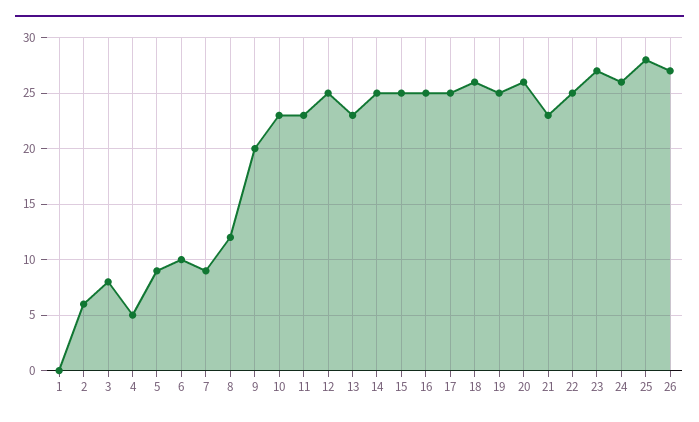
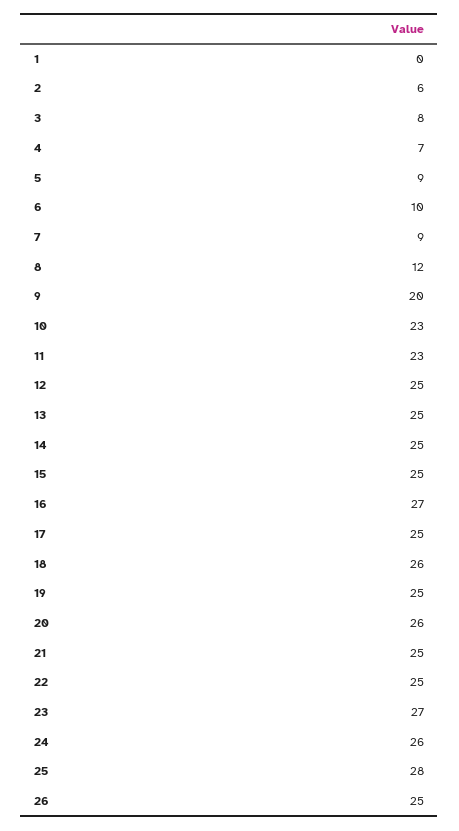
4: 5 -> 7
13: 23 -> 25
16: 25 -> 27
21: 23 -> 25
26: 27 -> 25

